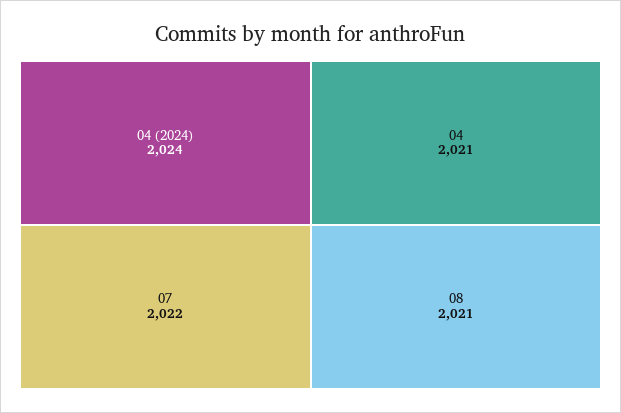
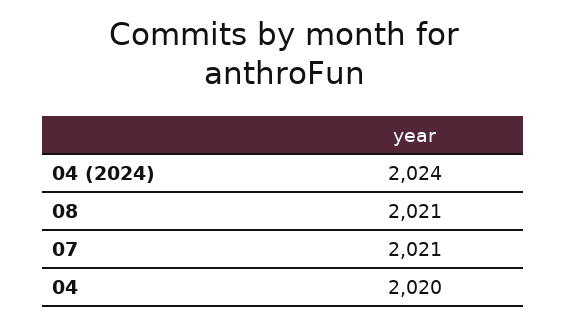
07: 2022 -> 2021
04: 2021 -> 2020

